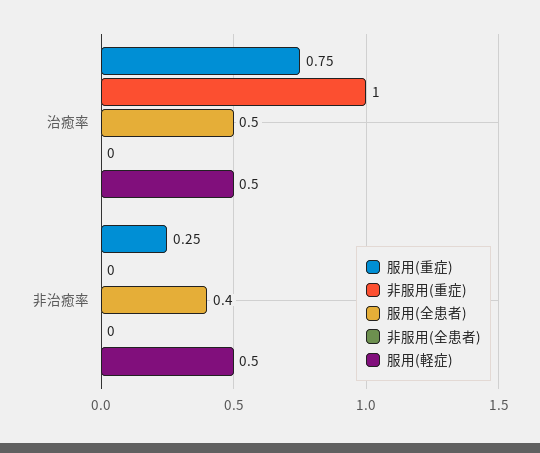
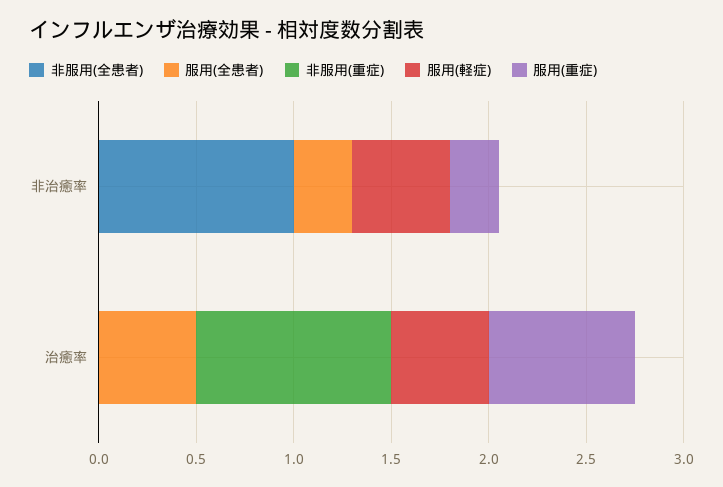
服用(全患者), 非治癒率: 0.4 -> 0.3
非服用(全患者), 非治癒率: 0 -> 1

